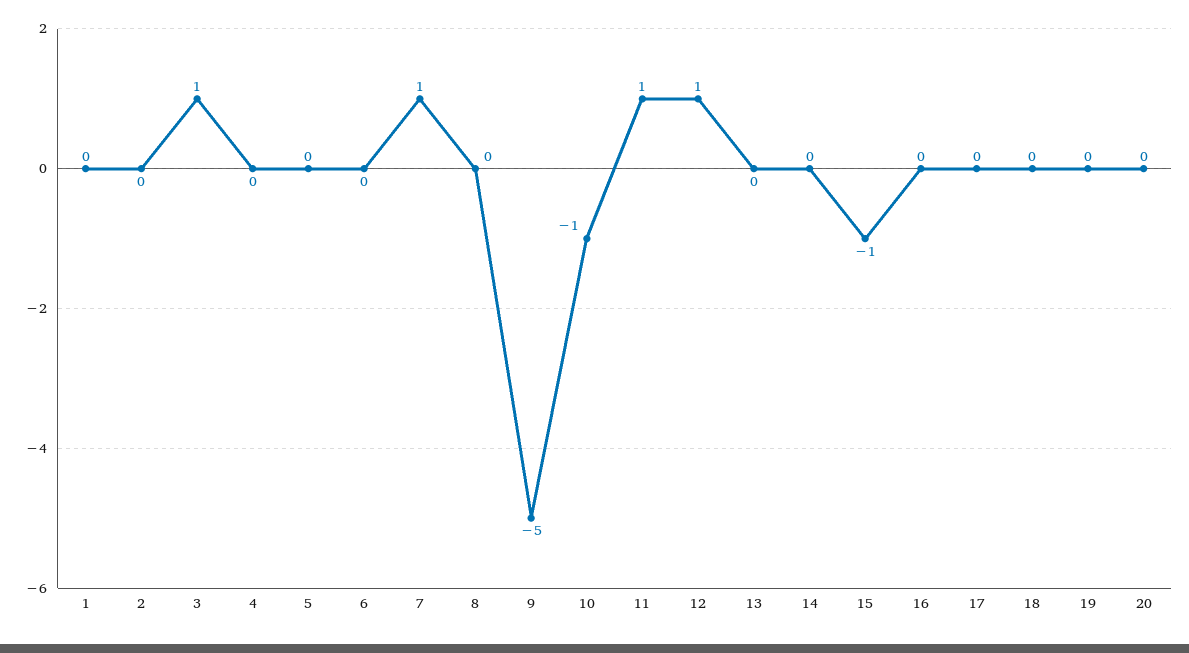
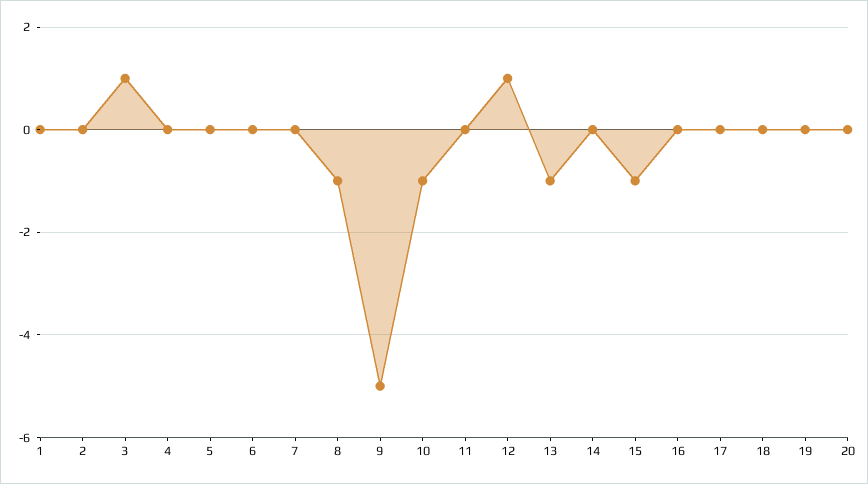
7: 1 -> 0
8: 0 -> -1
11: 1 -> 0
13: 0 -> -1

